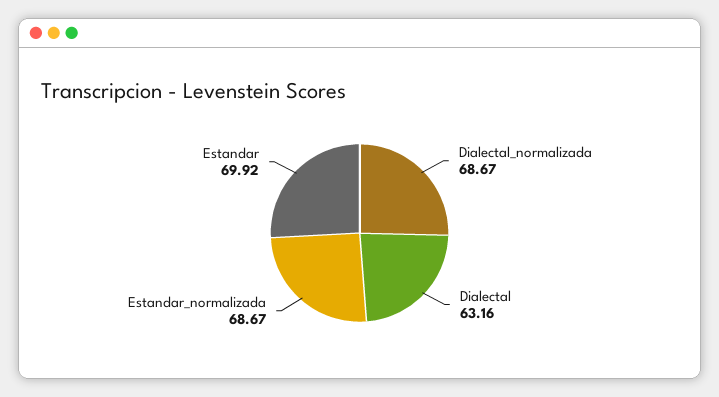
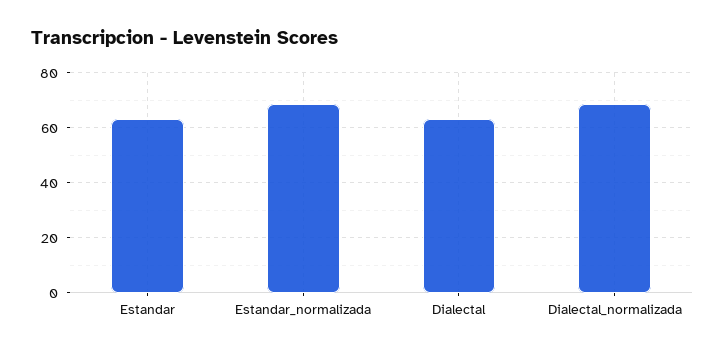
Estandar: 69.92 -> 62.5

